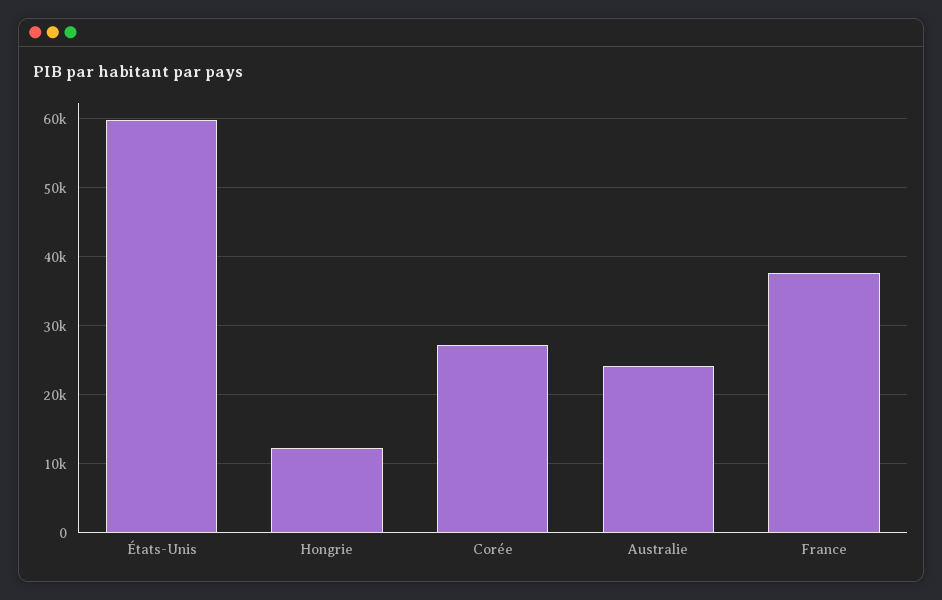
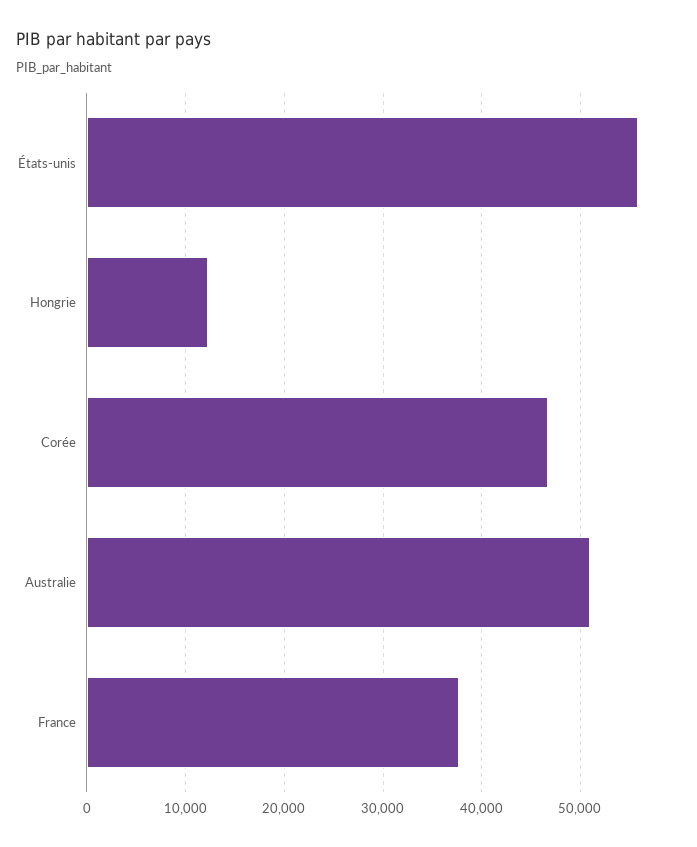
États-Unis: 60000 -> 56000
Corée: 27000 -> 47000
Australie: 24000 -> 51000

